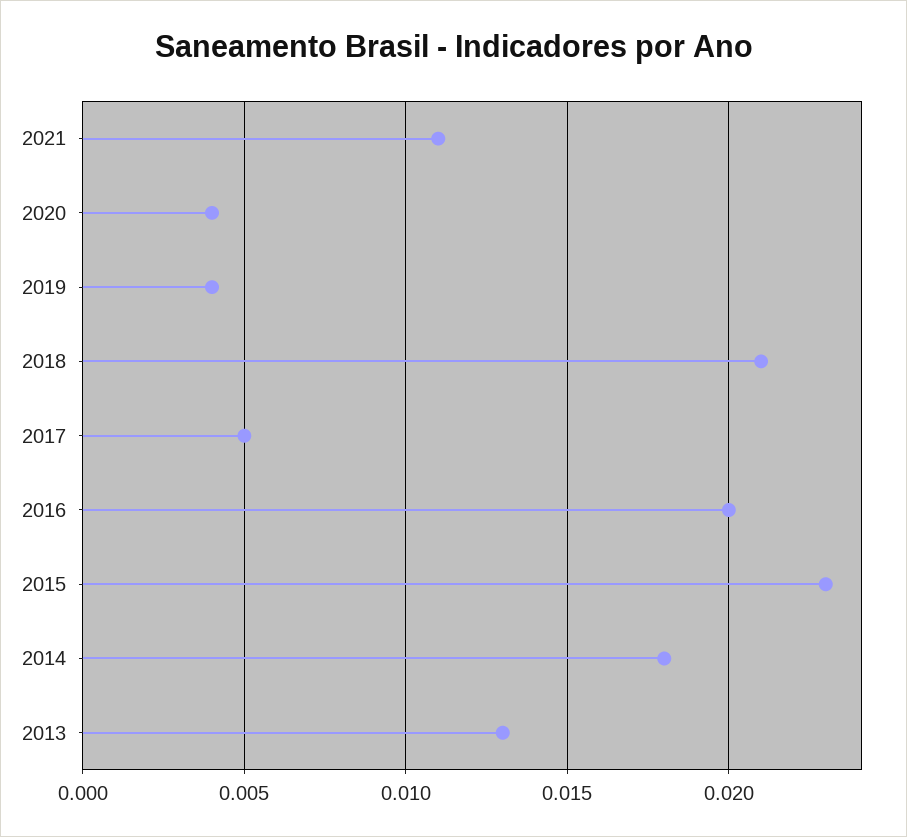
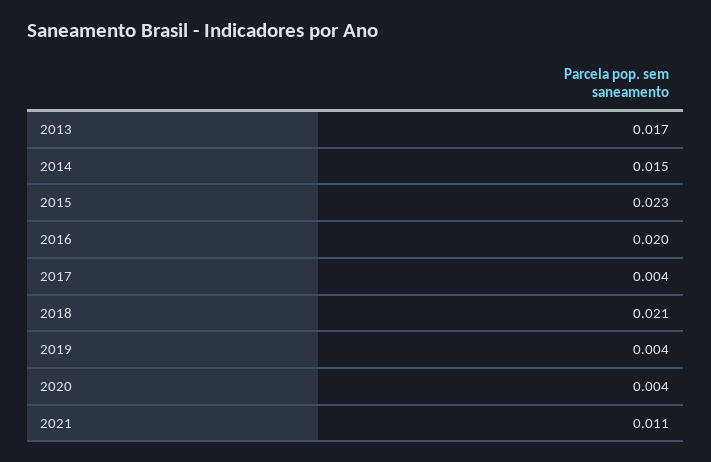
2017: 0.005 -> 0.004
2014: 0.018 -> 0.015
2013: 0.013 -> 0.017

